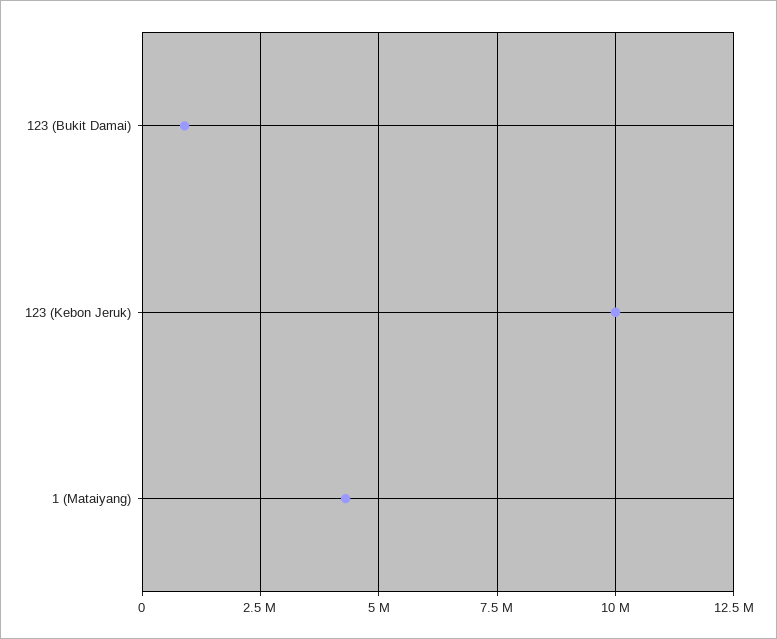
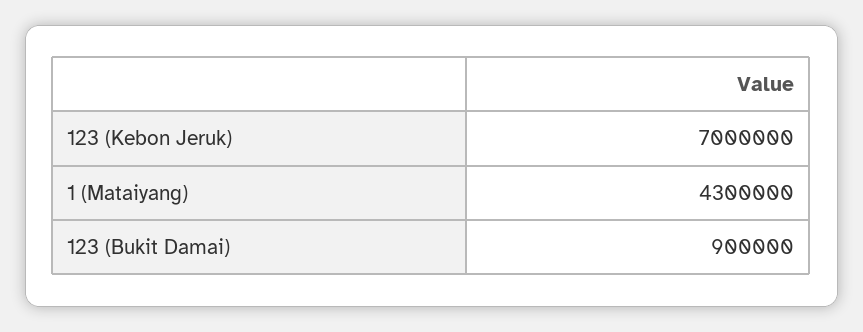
123 (Kebon Jeruk): 10000000 -> 7000000

